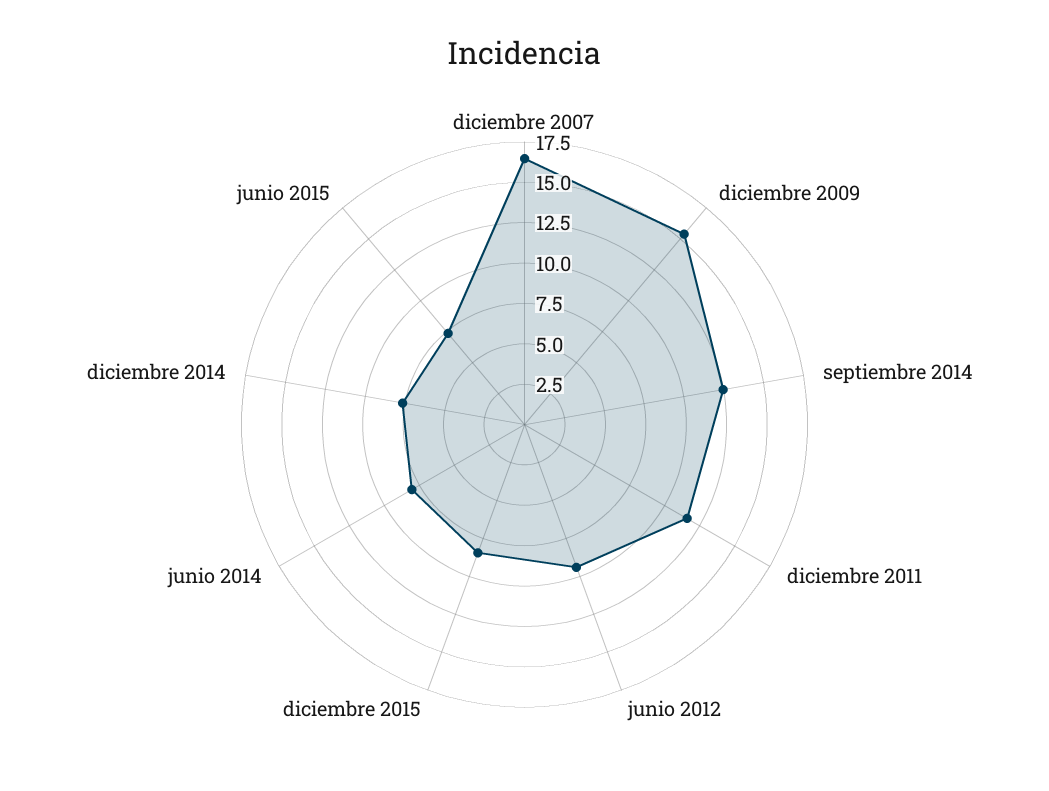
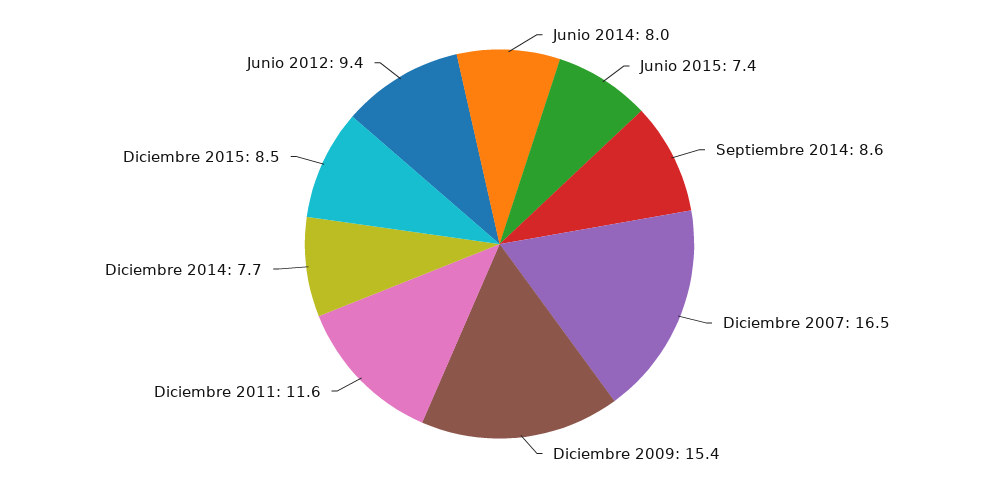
septiembre 2014: 12.5 -> 8.6

